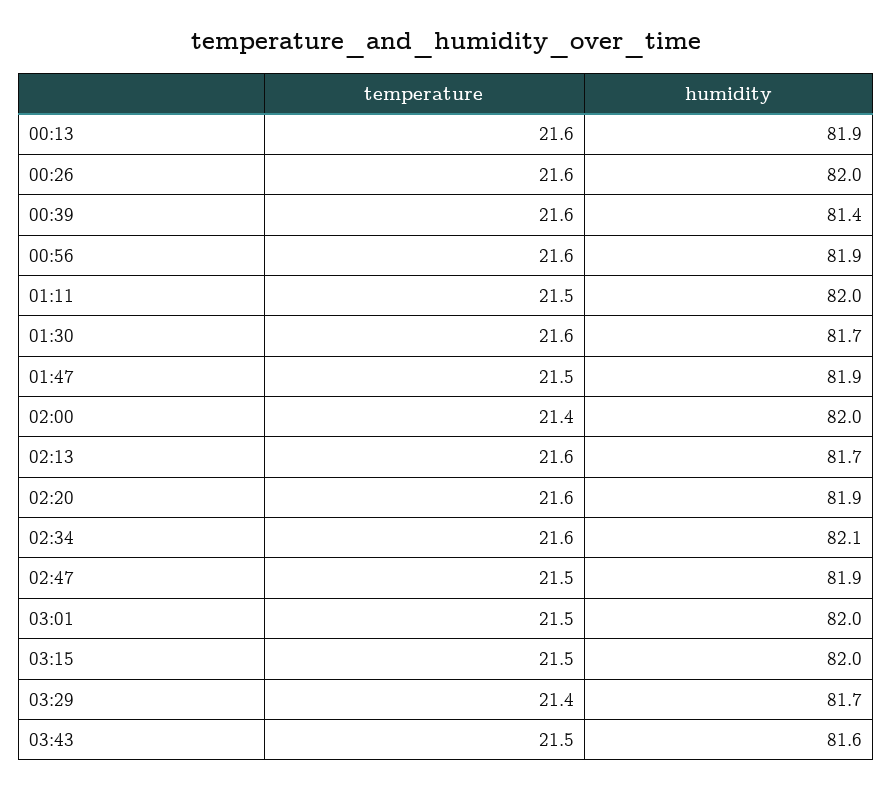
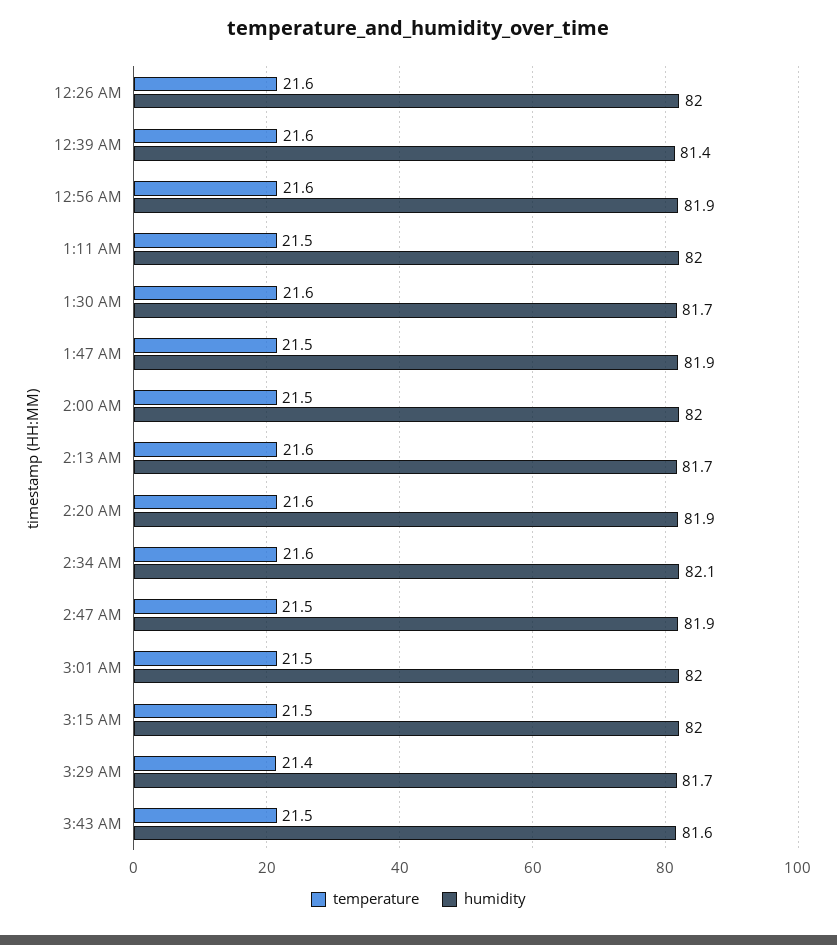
temperature, 00:13: 21.6 -> none
humidity, 00:13: 81.9 -> none
temperature, 02:00: 21.4 -> 21.5

